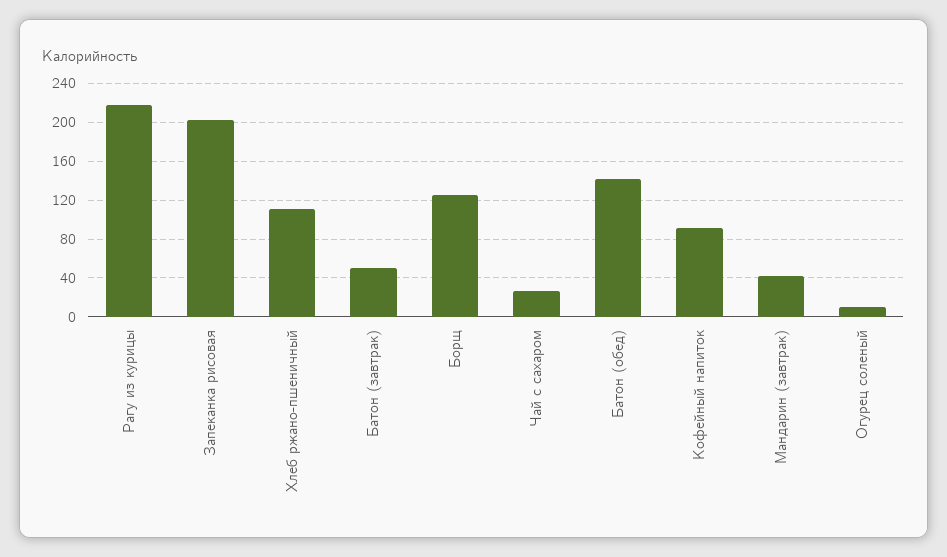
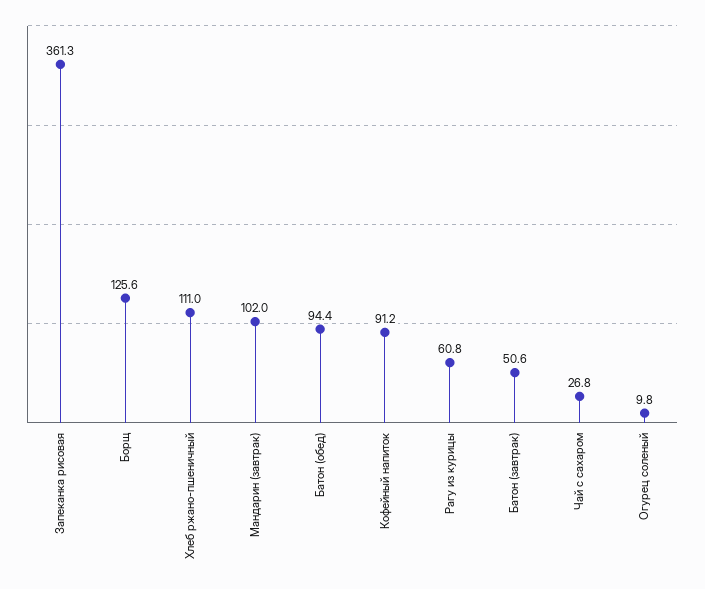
Рагу из курицы: 220 -> 60.8
Запеканка рисовая: 200 -> 361.3
Батон (обед): 140 -> 94.4
Мандарин (завтрак): 40 -> 102

